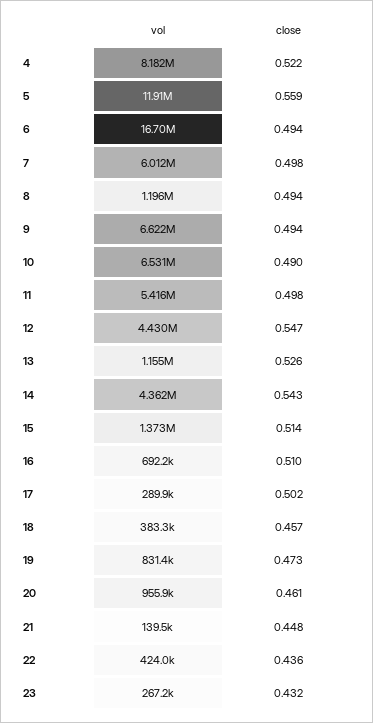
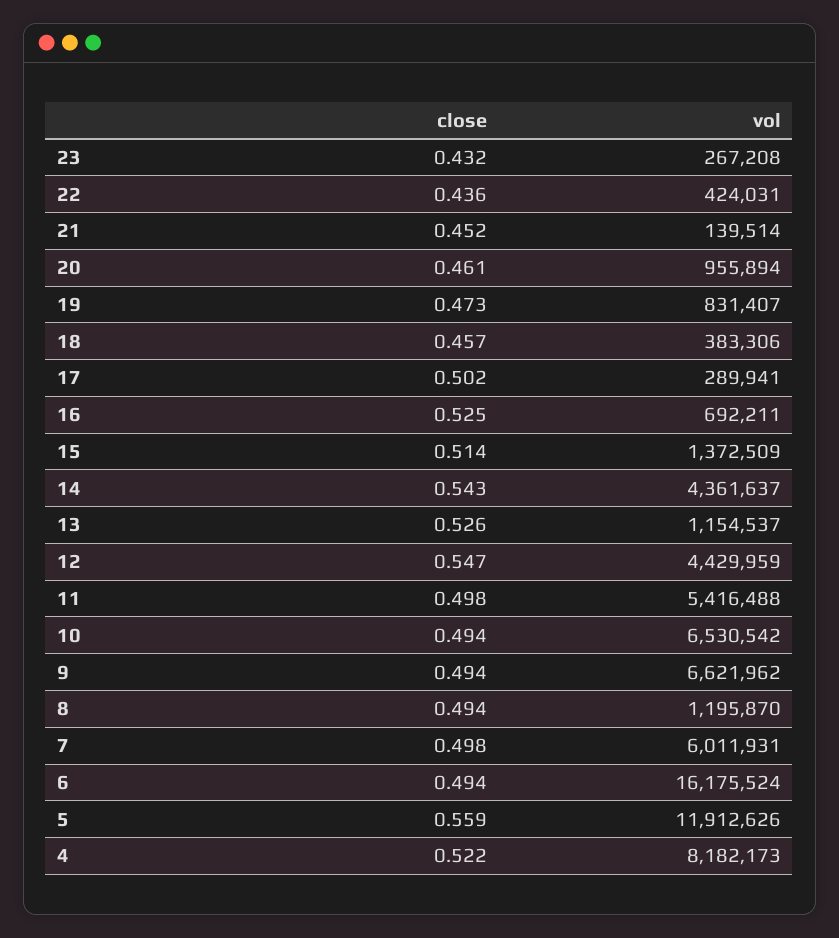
vol, 6: 16700000 -> 16175524
close, 10: 0.49 -> 0.494
close, 16: 0.51 -> 0.525
close, 21: 0.448 -> 0.452

